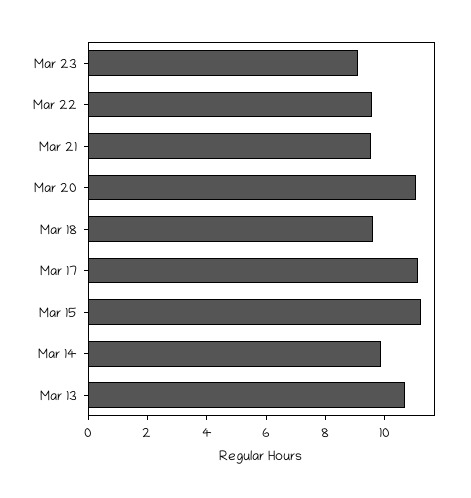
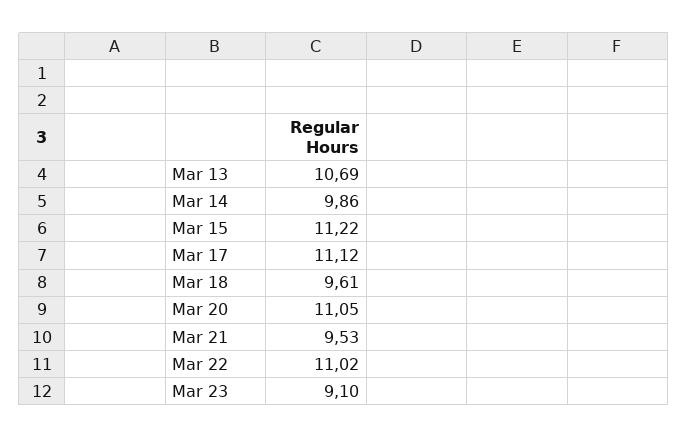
Mar 22: 9.5 -> 11.02

